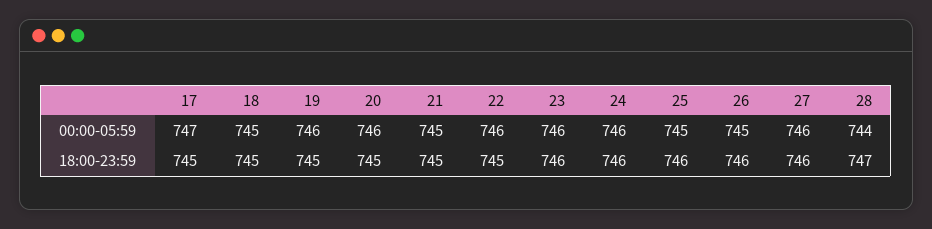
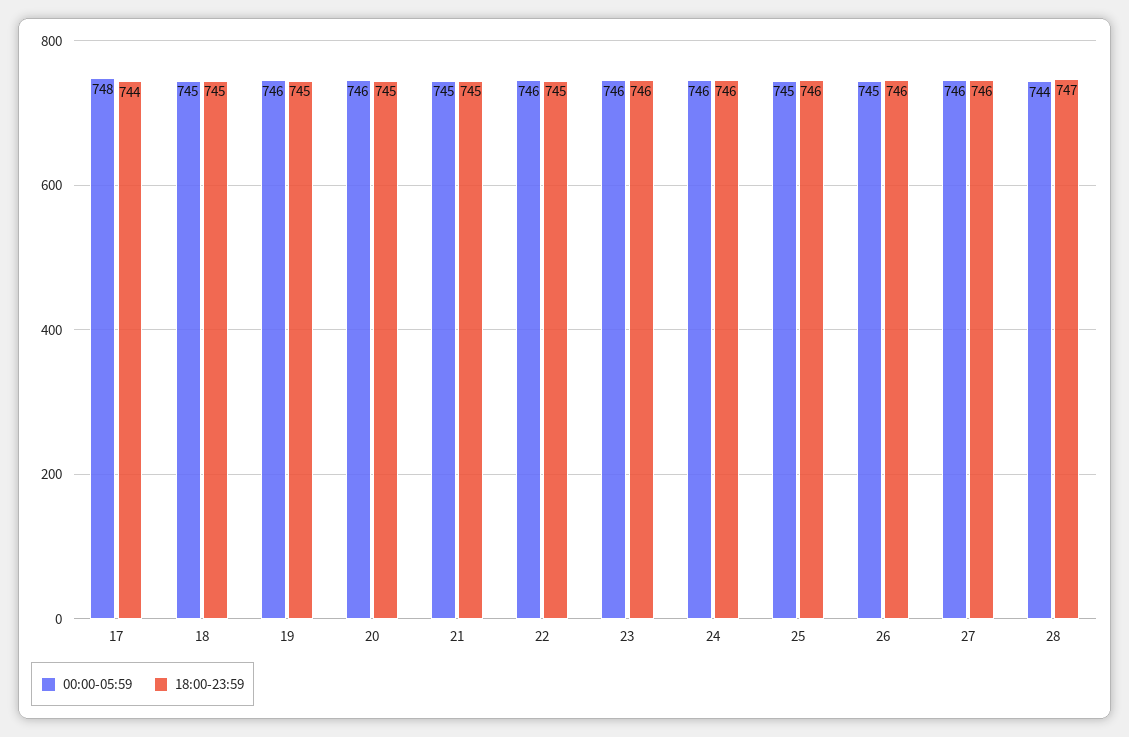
00:00-05:59, 17: 747 -> 748
18:00-23:59, 17: 745 -> 744

